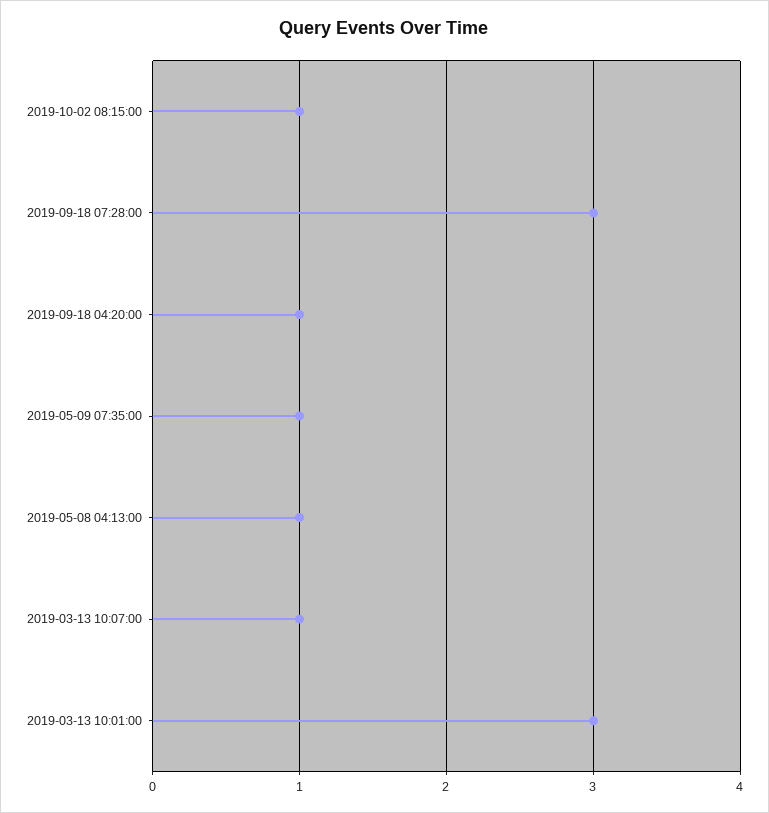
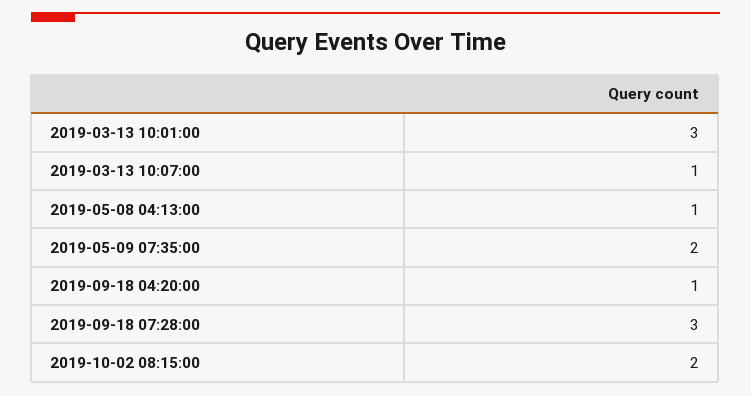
2019-10-02 08:15:00: 1 -> 2
2019-05-09 07:35:00: 1 -> 2

